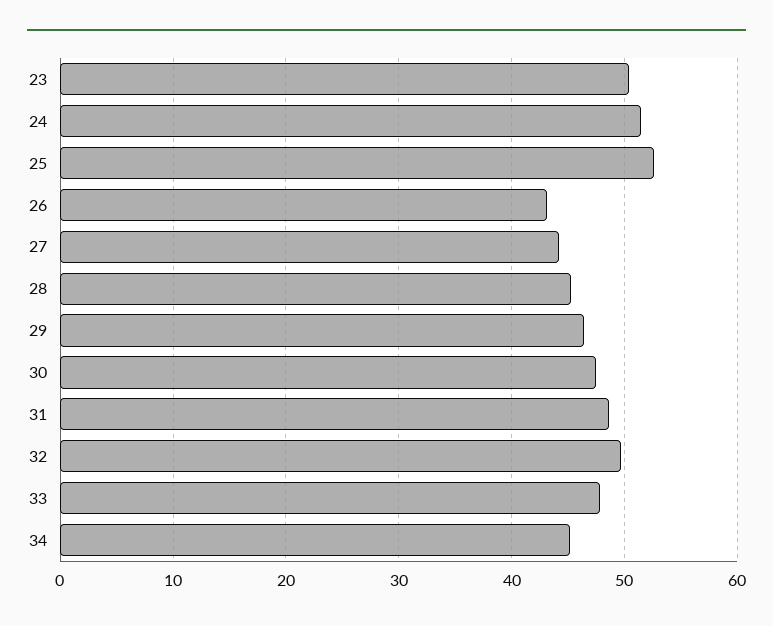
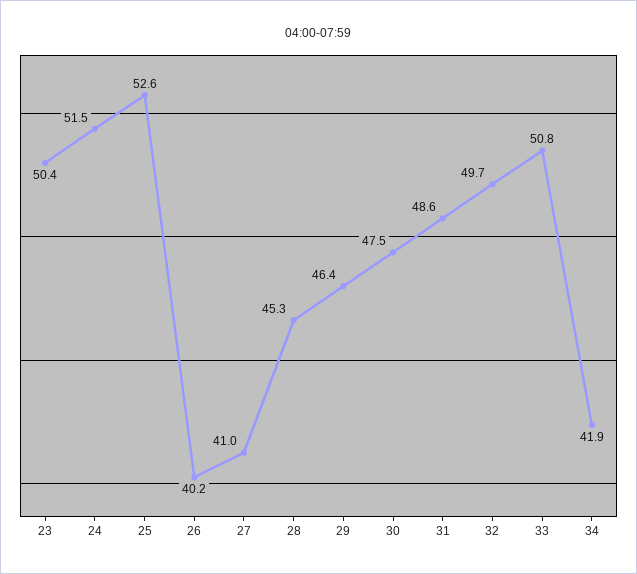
26: 43 -> 40.2
27: 44 -> 41
33: 48 -> 50.8
34: 45 -> 41.9

